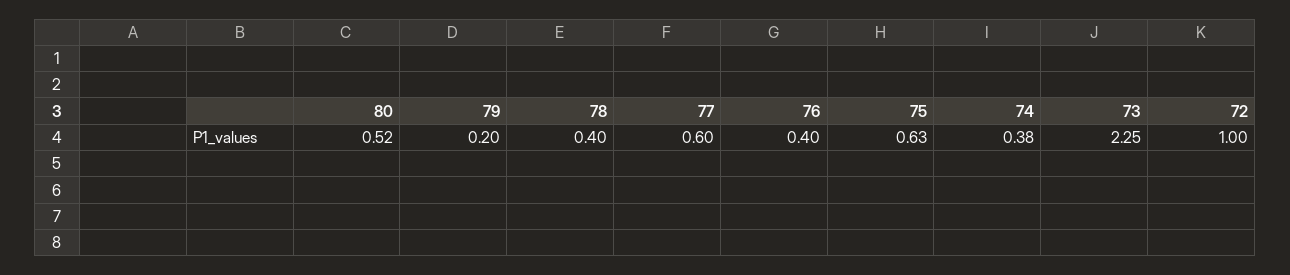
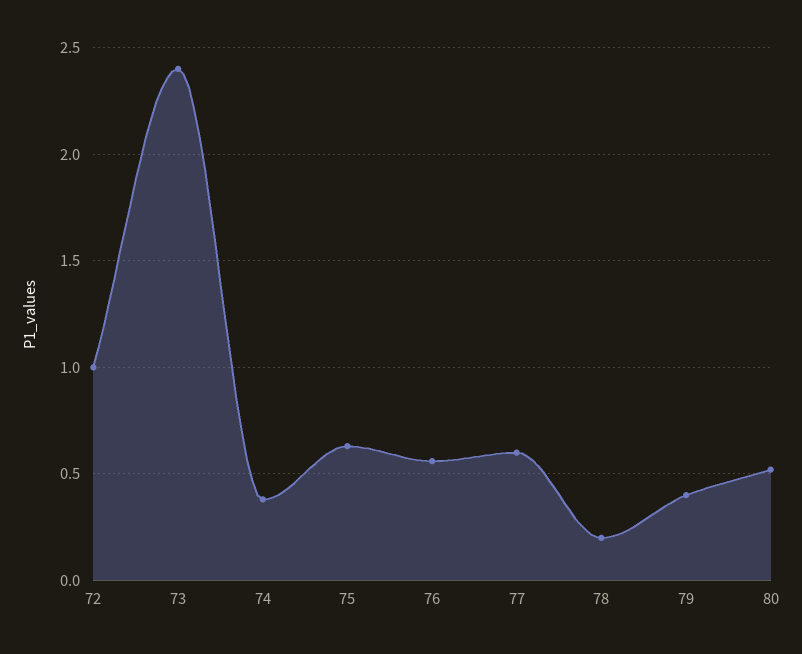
79: 0.2 -> 0.4
78: 0.4 -> 0.2
76: 0.4 -> 0.55
73: 2.25 -> 2.4

